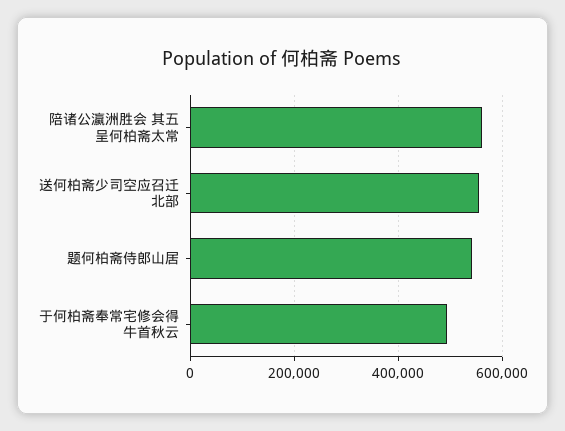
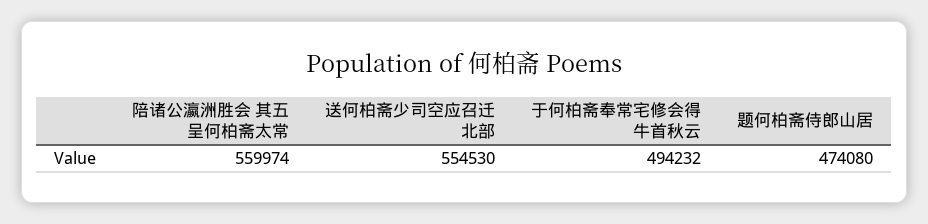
题何柏斋侍郎山居: 540000 -> 474080

